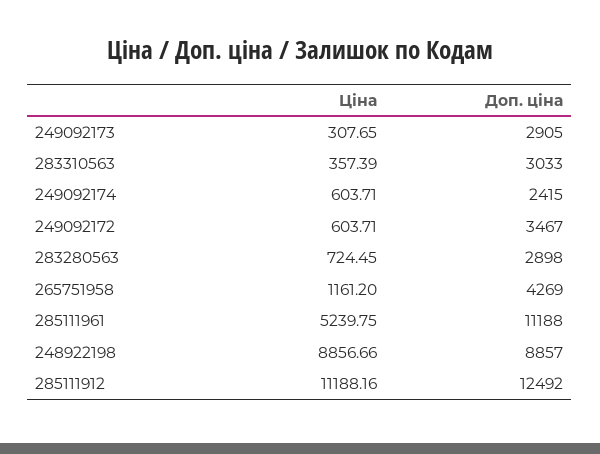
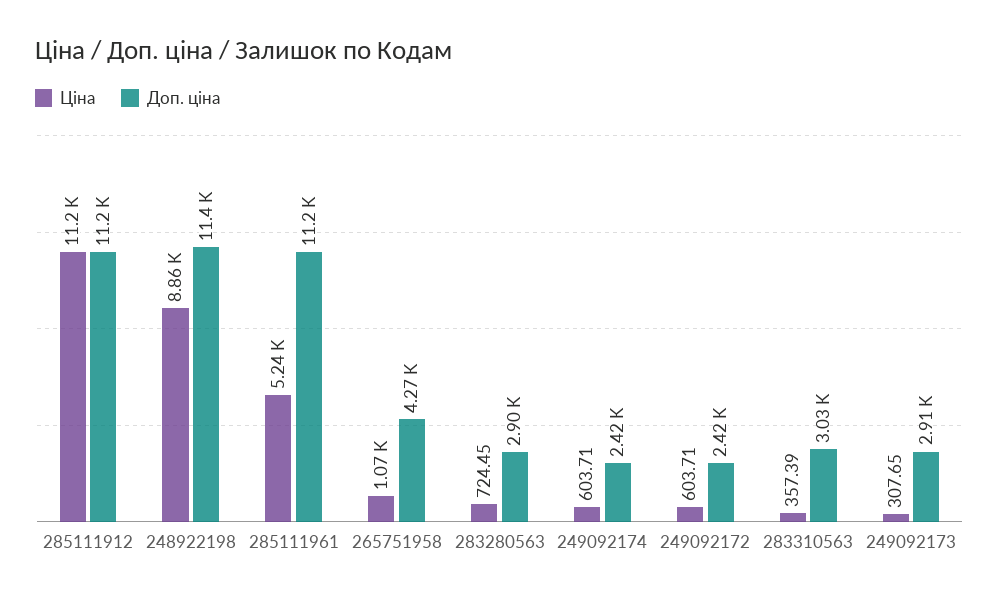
Доп. ціна, 249092172: 3467 -> 2420
Ціна, 265751958: 1161.2 -> 1070
Доп. ціна, 248922198: 8857 -> 11400
Доп. ціна, 285111912: 12492 -> 11200

